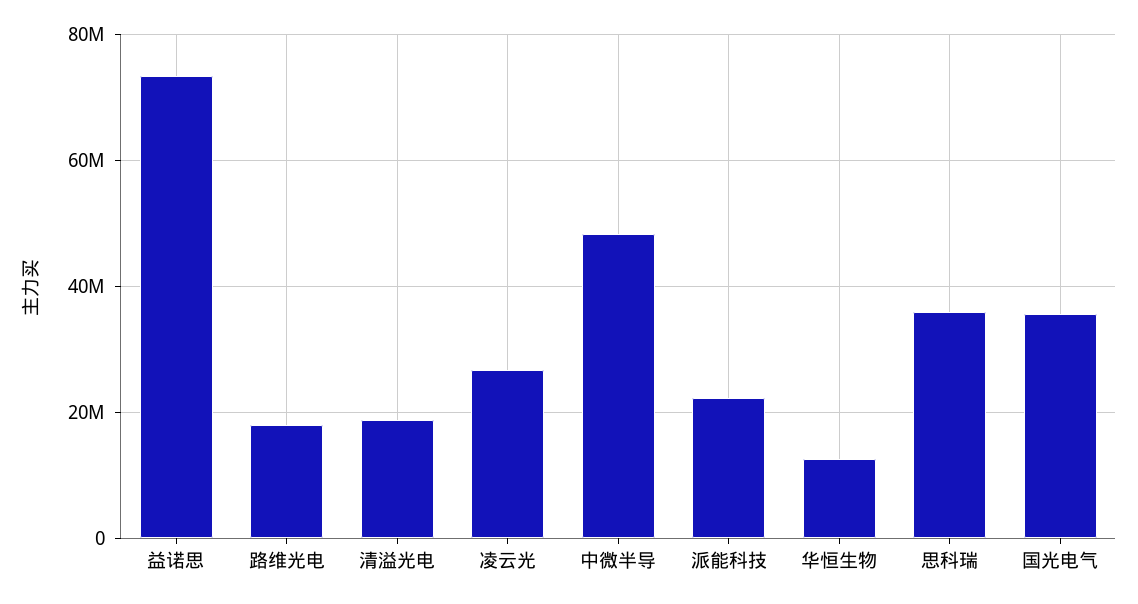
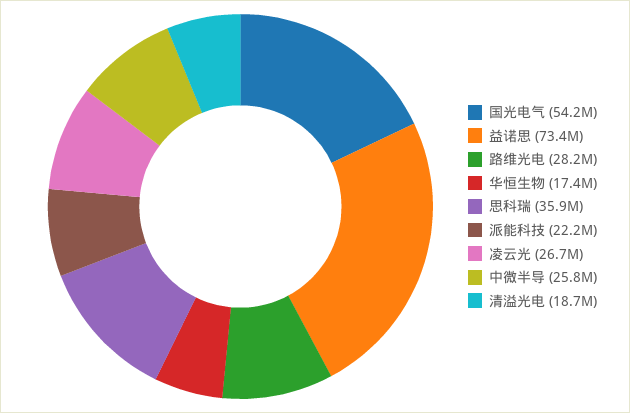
路维光电: 18000000 -> 28200000
中微半导: 48000000 -> 25800000
华恒生物: 12000000 -> 17400000
国光电气: 36000000 -> 54200000

